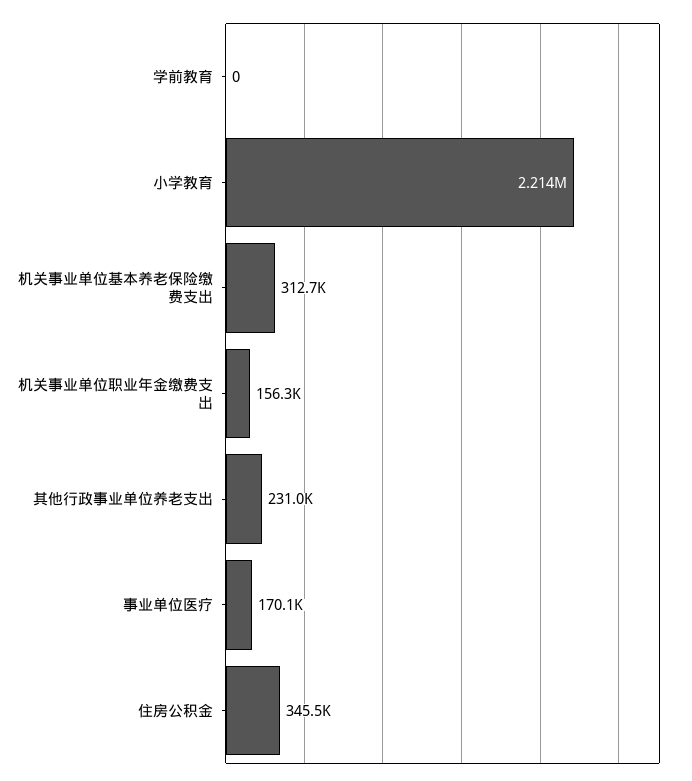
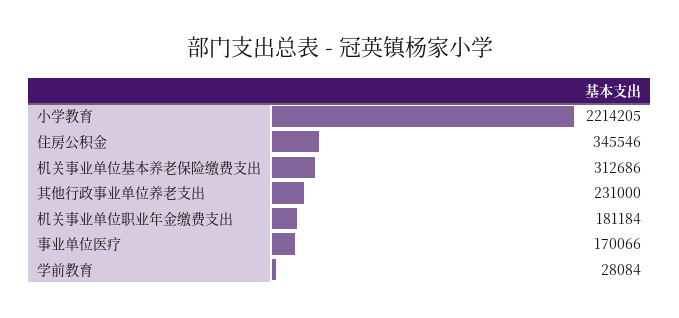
学前教育: 0 -> 28084
机关事业单位职业年金缴费支出: 156300 -> 181184

